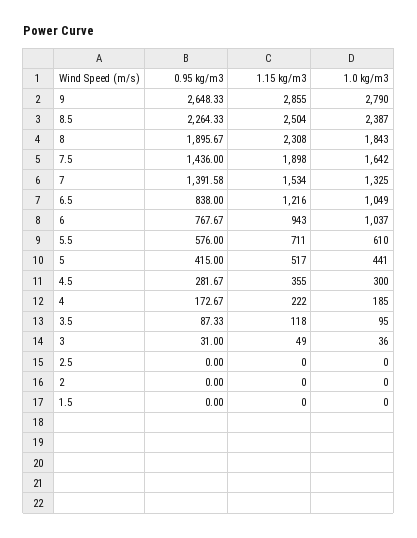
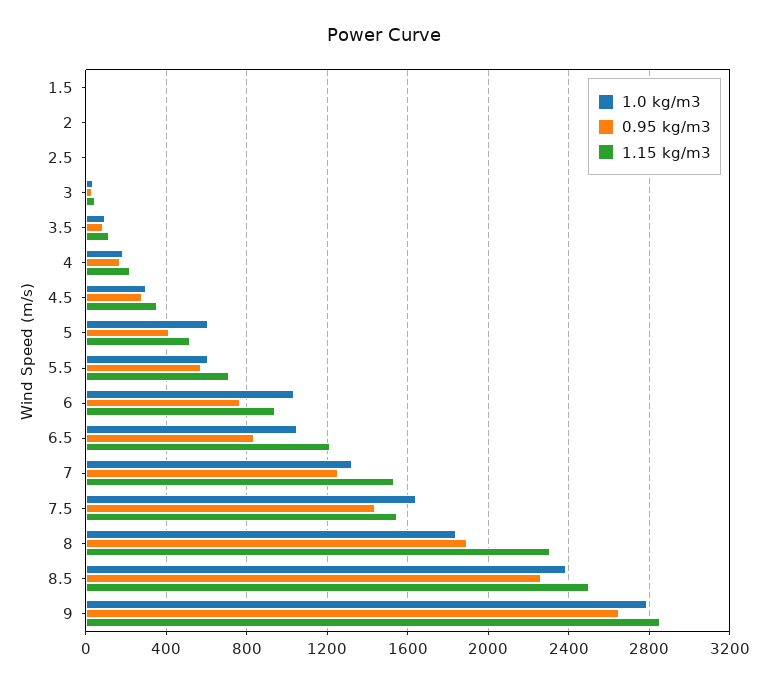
1.15 kg/m3, 7.5: 1898 -> 1550
0.95 kg/m3, 7: 1391.58 -> 1250
1.0 kg/m3, 5: 441 -> 600

